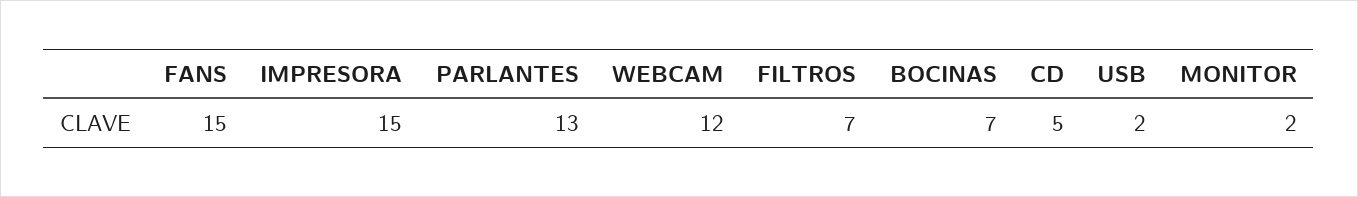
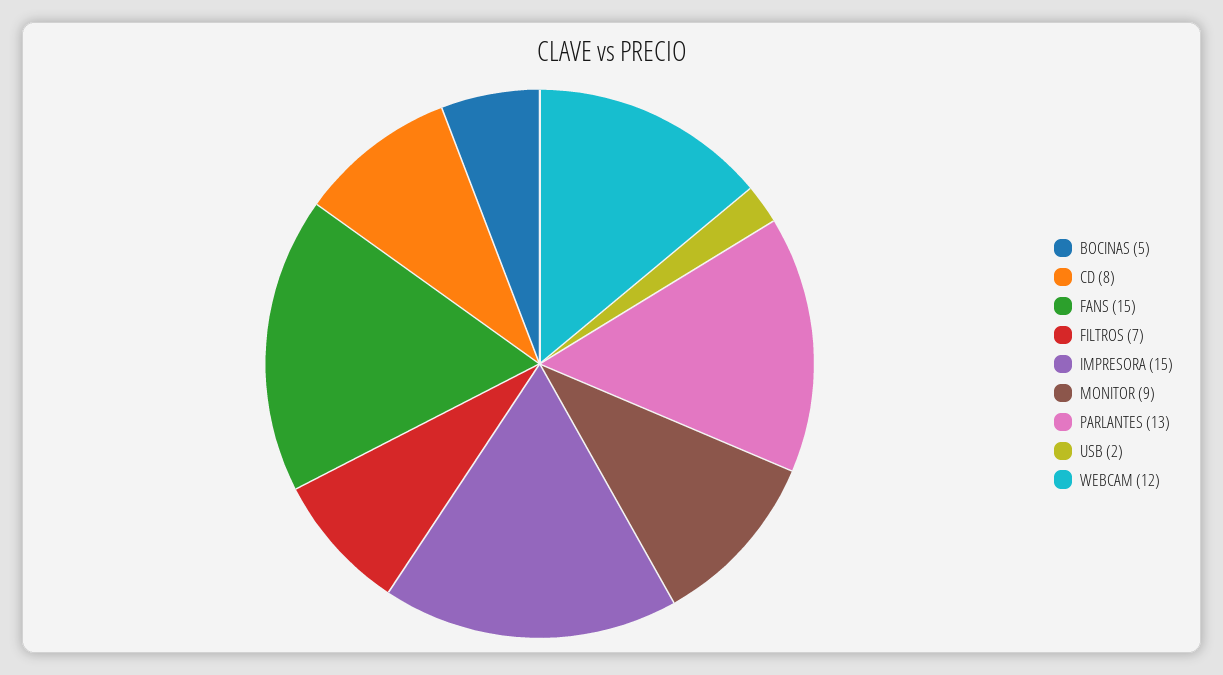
BOCINAS: 7 -> 5
CD: 5 -> 8
MONITOR: 2 -> 9

